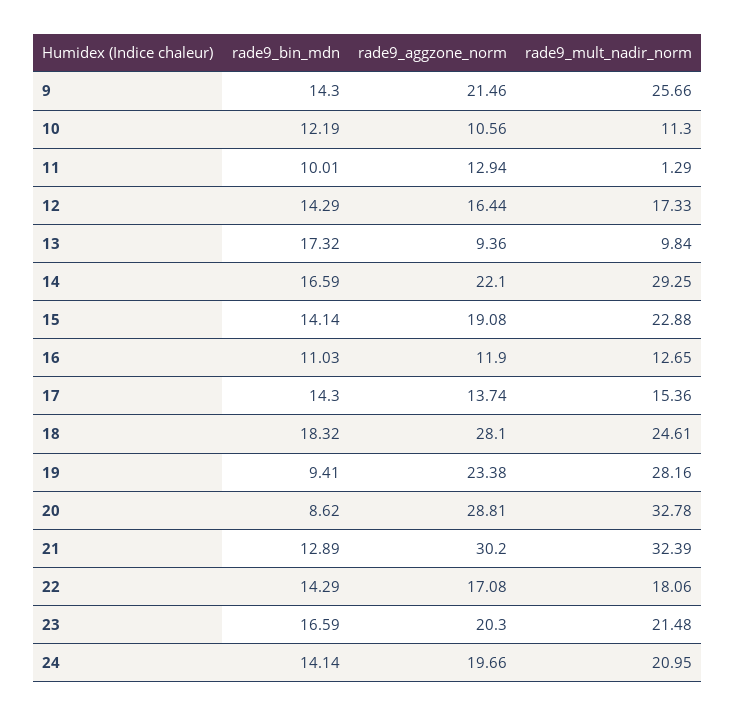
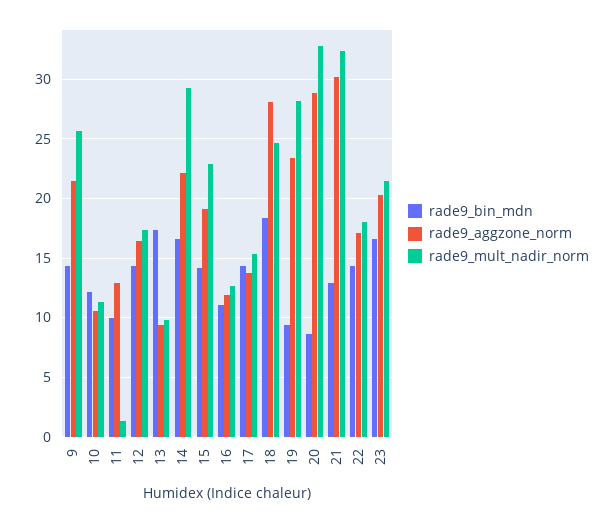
rade9_bin_mdn, 24: 14.14 -> none
rade9_aggzone_norm, 24: 19.66 -> none
rade9_mult_nadir_norm, 24: 20.95 -> none

